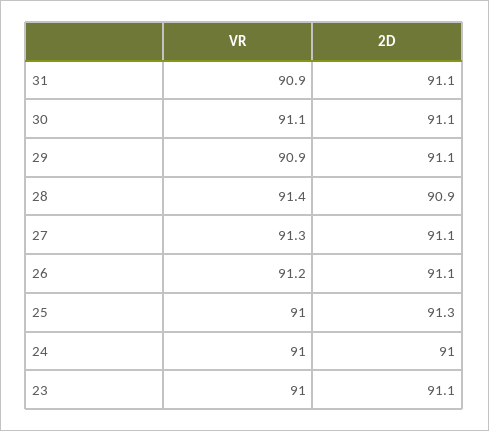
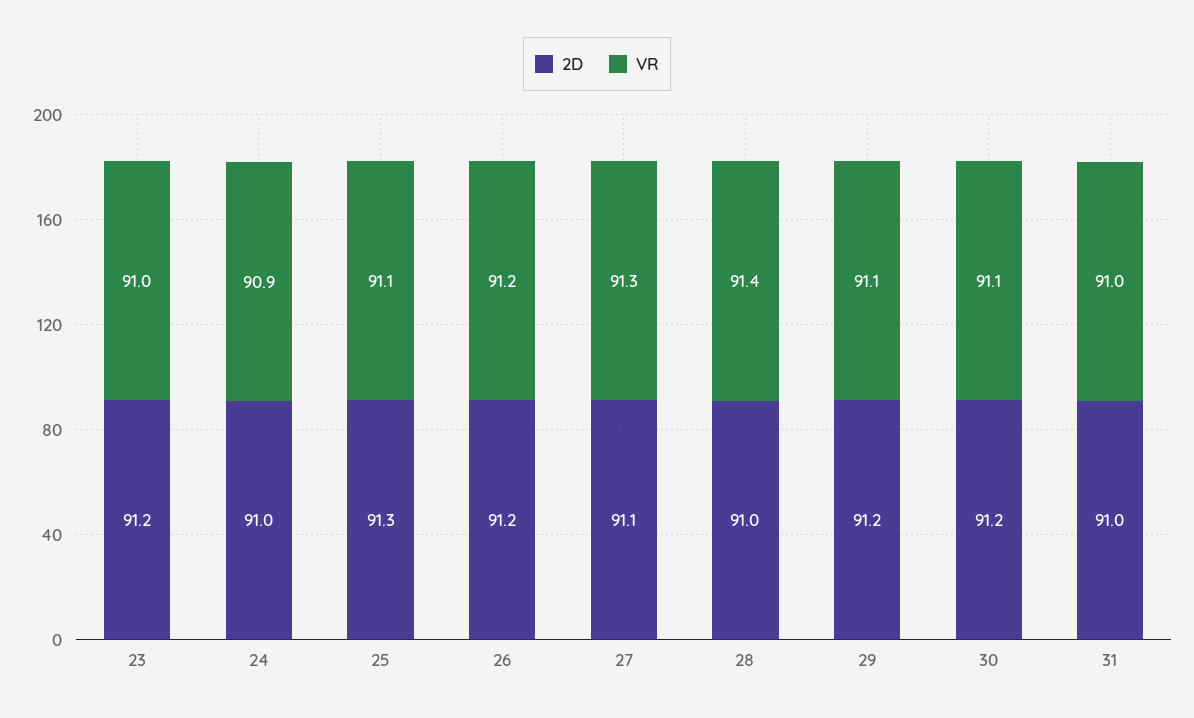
VR, 31: 90.9 -> 91
2D, 31: 91.1 -> 91
2D, 30: 91.1 -> 91.2
VR, 29: 90.9 -> 91.1
2D, 29: 91.1 -> 91.2
2D, 28: 90.9 -> 91
2D, 26: 91.1 -> 91.2
VR, 25: 91 -> 91.1
VR, 24: 91 -> 90.9
2D, 23: 91.1 -> 91.2

